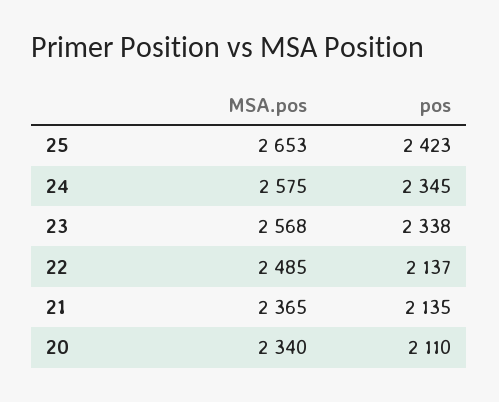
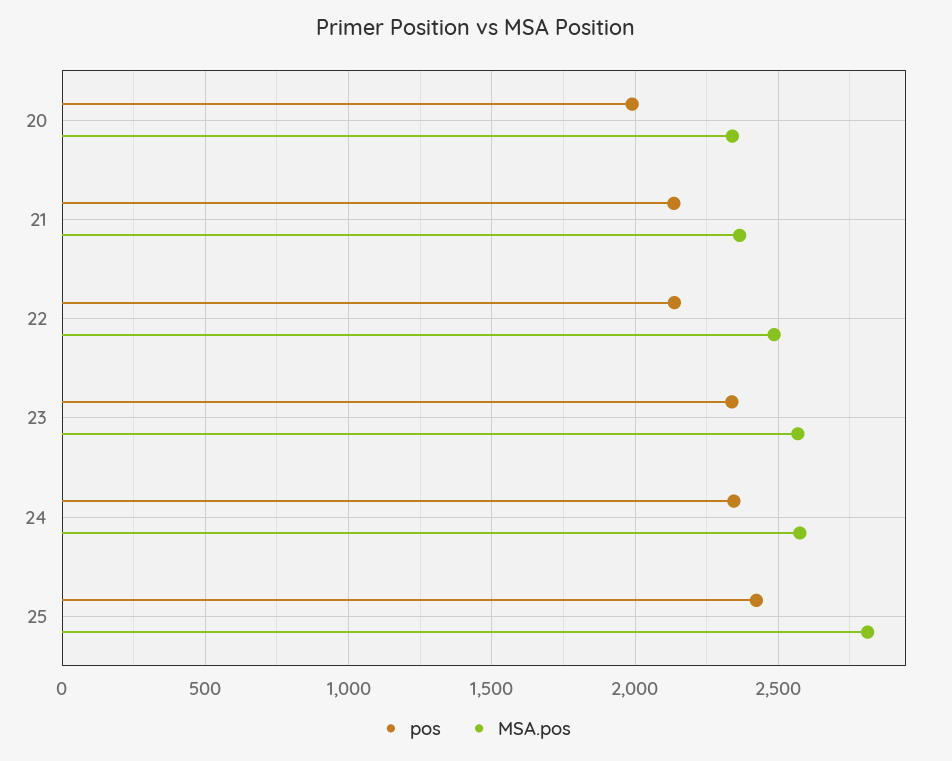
MSA.pos, 25: 2653 -> 2800
pos, 20: 2110 -> 2000

